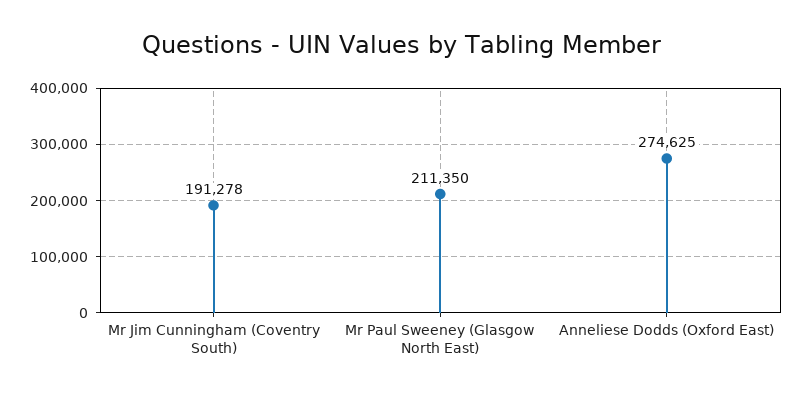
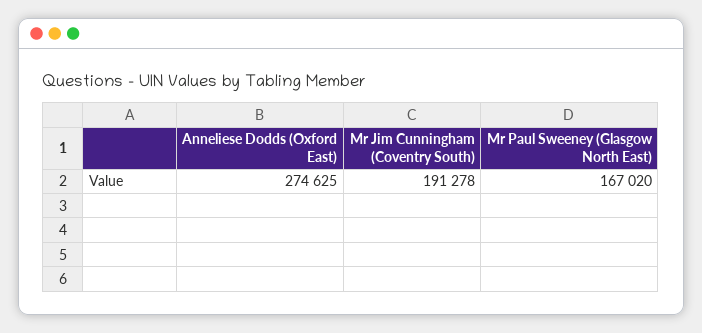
Mr Paul Sweeney (Glasgow North East): 211350 -> 167020

